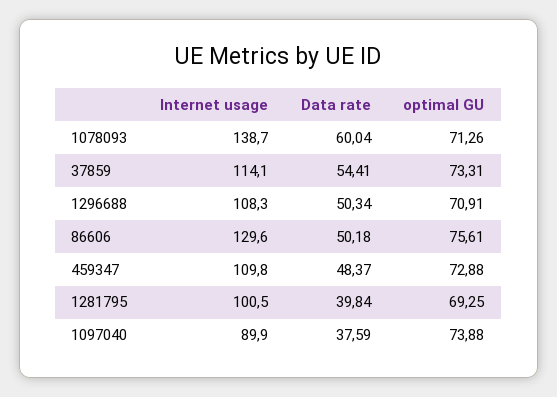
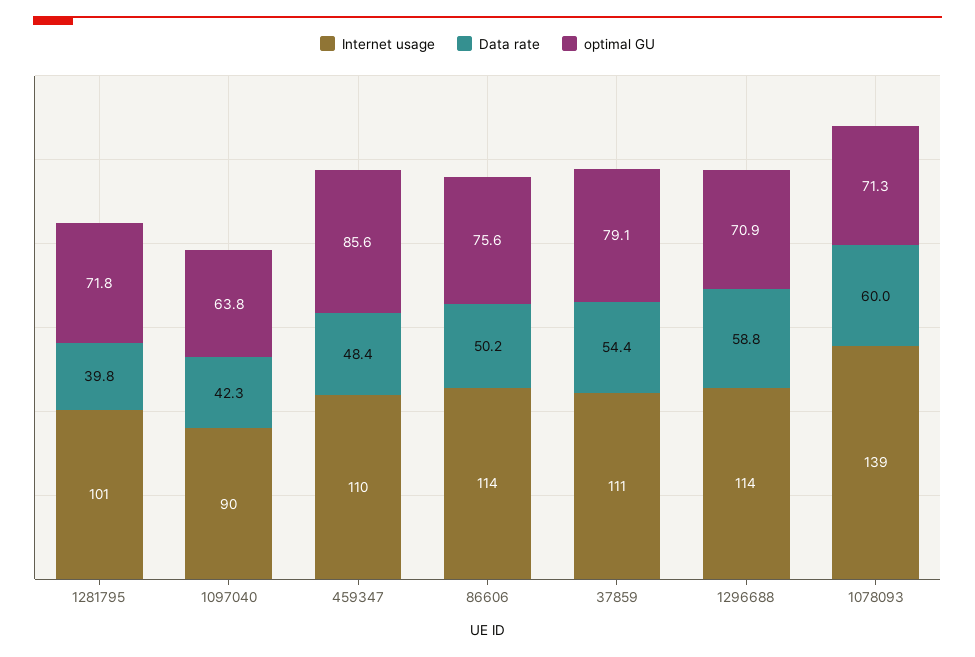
Internet usage, 37859: 114.1 -> 111
optimal GU, 37859: 73.31 -> 79.1
Internet usage, 1296688: 108.3 -> 114
Data rate, 1296688: 50.34 -> 58.8
Internet usage, 86606: 129.6 -> 114
optimal GU, 459347: 72.88 -> 85.6
optimal GU, 1281795: 69.25 -> 71.8
Data rate, 1097040: 37.59 -> 42.3
optimal GU, 1097040: 73.88 -> 63.8

